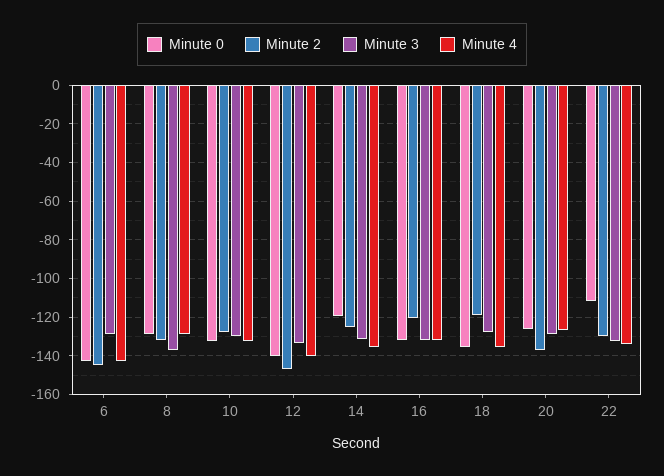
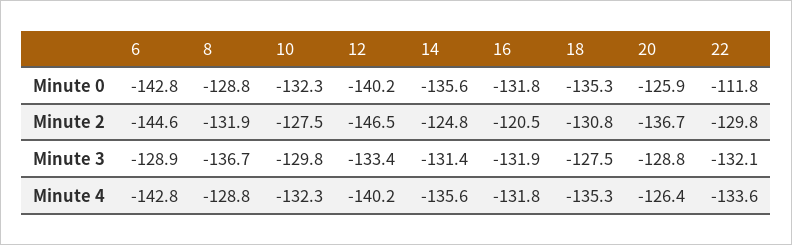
Minute 0, 14: -120 -> -135.6
Minute 2, 18: -120 -> -130.8

